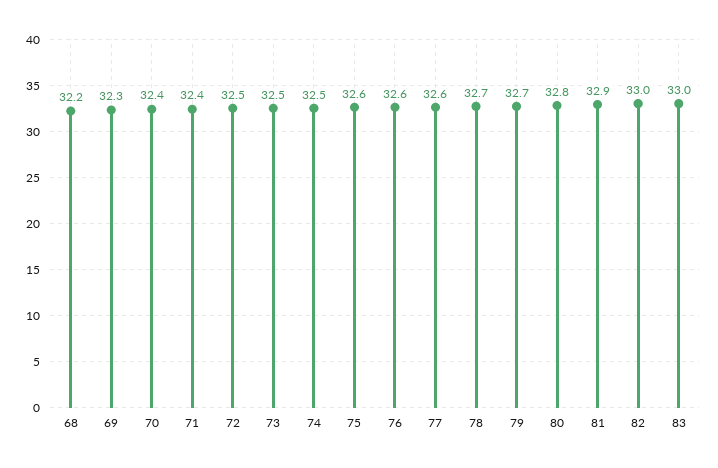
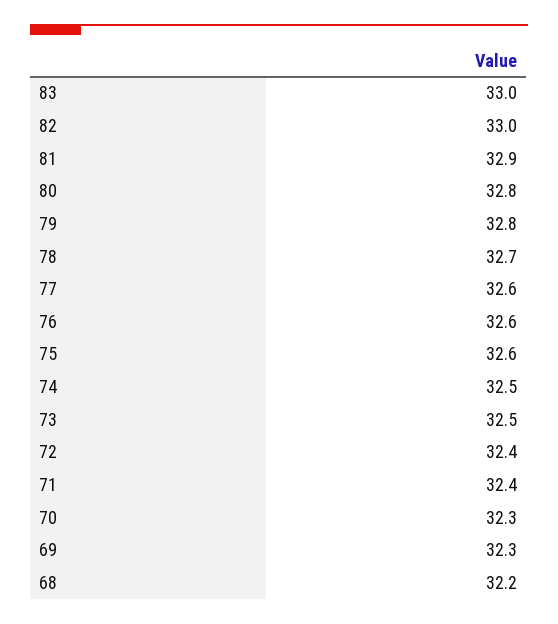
70: 32.4 -> 32.3
72: 32.5 -> 32.4
79: 32.7 -> 32.8

